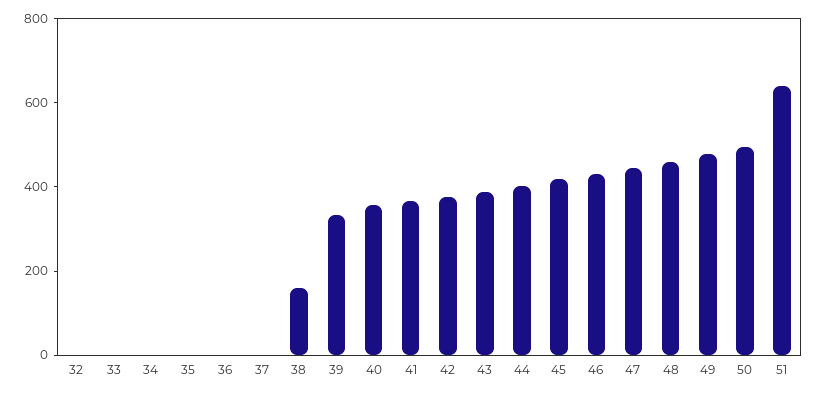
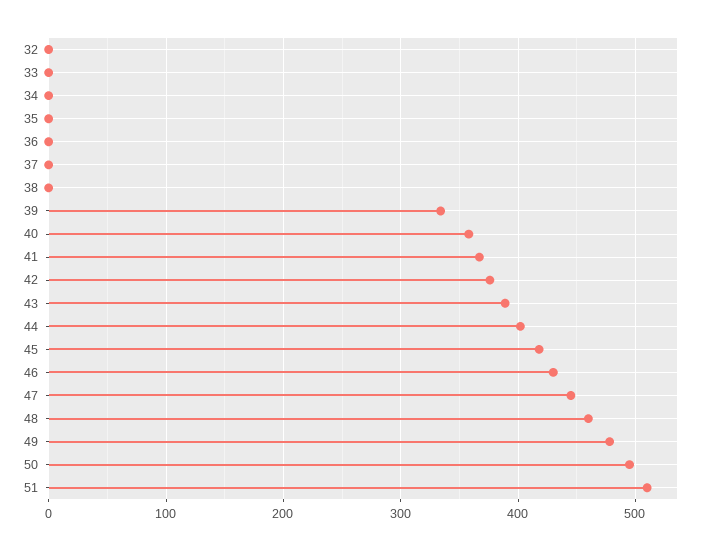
38: 150 -> 0
51: 650 -> 510

